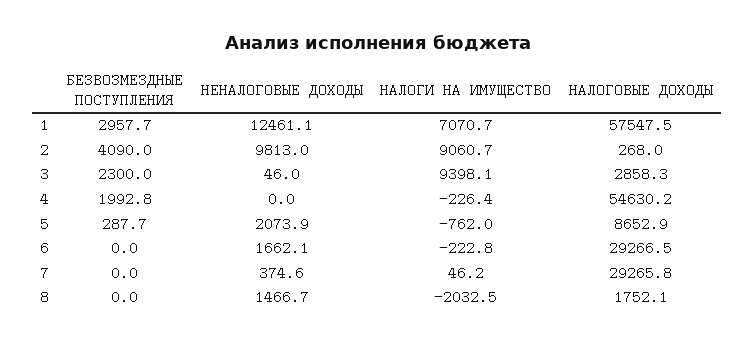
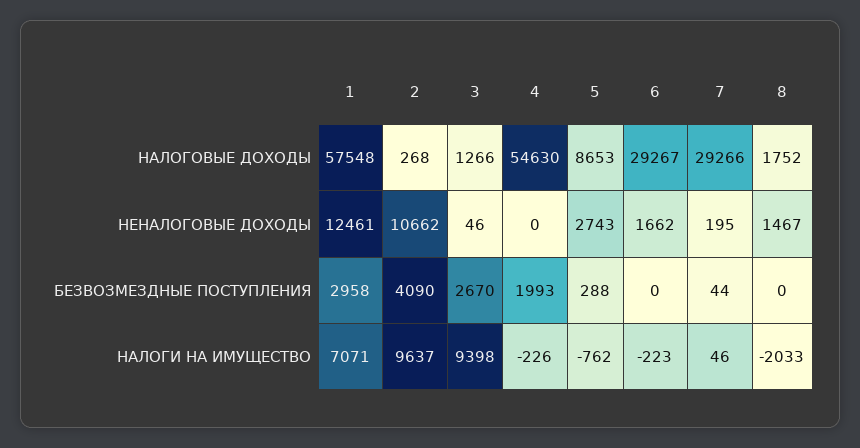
НЕНАЛОГОВЫЕ ДОХОДЫ, 2: 9813 -> 10662
НАЛОГИ НА ИМУЩЕСТВО, 2: 9060.7 -> 9637
БЕЗВОЗМЕЗДНЫЕ ПОСТУПЛЕНИЯ, 3: 2300 -> 2670
НАЛОГОВЫЕ ДОХОДЫ, 3: 2858.3 -> 1266
НЕНАЛОГОВЫЕ ДОХОДЫ, 5: 2073.9 -> 2743
БЕЗВОЗМЕЗДНЫЕ ПОСТУПЛЕНИЯ, 7: 0 -> 44
НЕНАЛОГОВЫЕ ДОХОДЫ, 7: 374.6 -> 195

